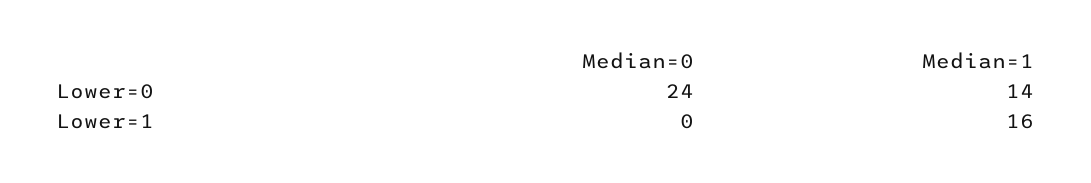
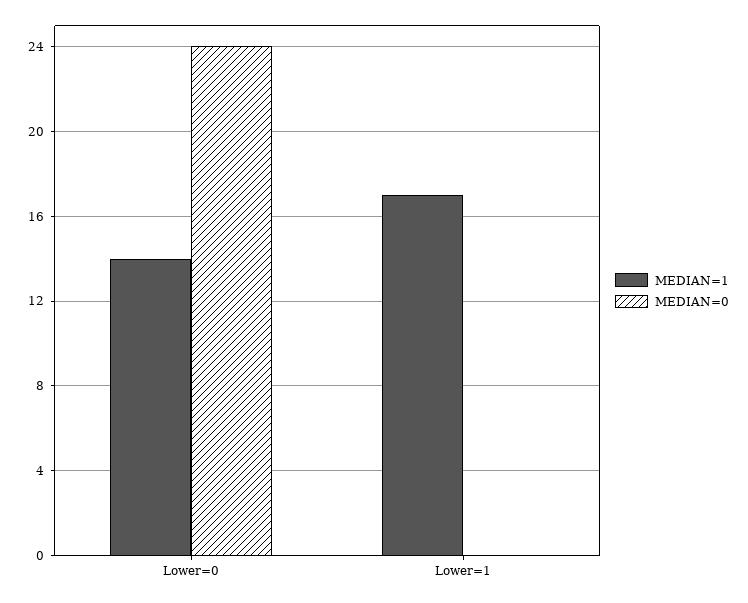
Median=1, Lower=1: 16 -> 17

